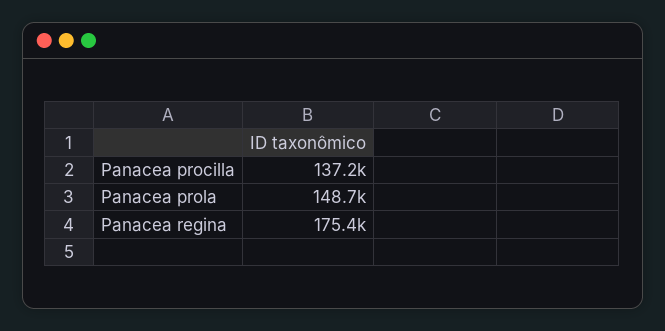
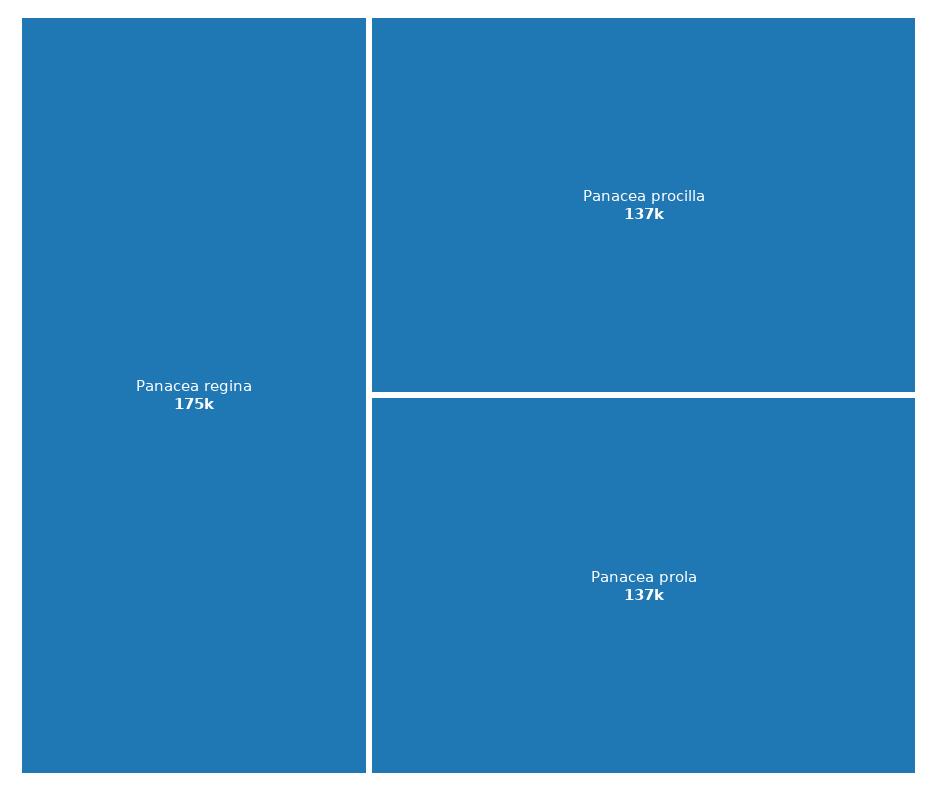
Panacea prola: 148700 -> 137000

